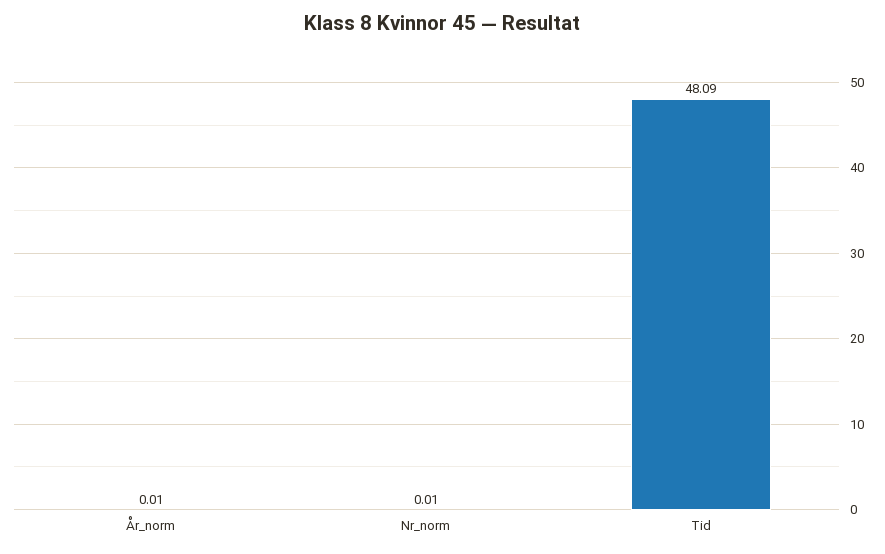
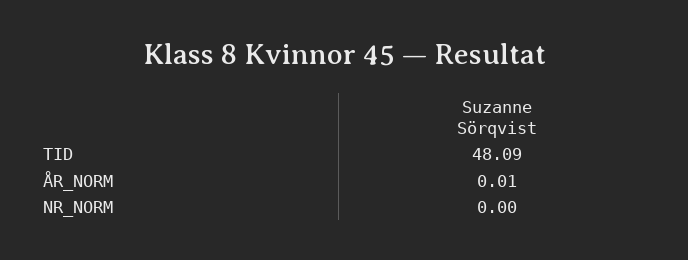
Nr_norm: 0.01 -> 0

